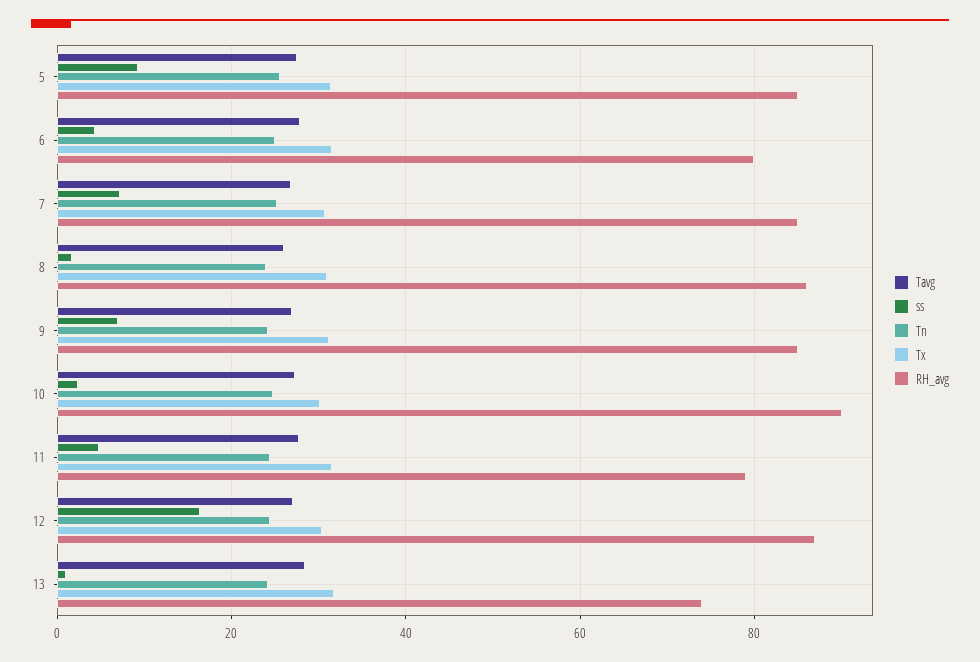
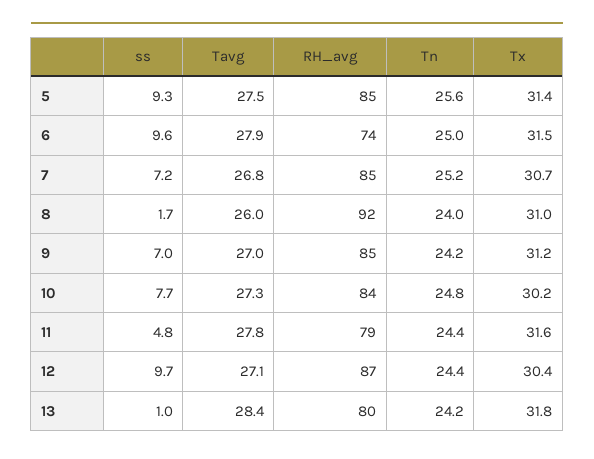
ss, 6: 4 -> 9.6
RH_avg, 6: 80 -> 74
RH_avg, 8: 86 -> 92
ss, 10: 2 -> 7.7
RH_avg, 10: 90 -> 84
ss, 12: 16 -> 9.7
RH_avg, 13: 74 -> 80

